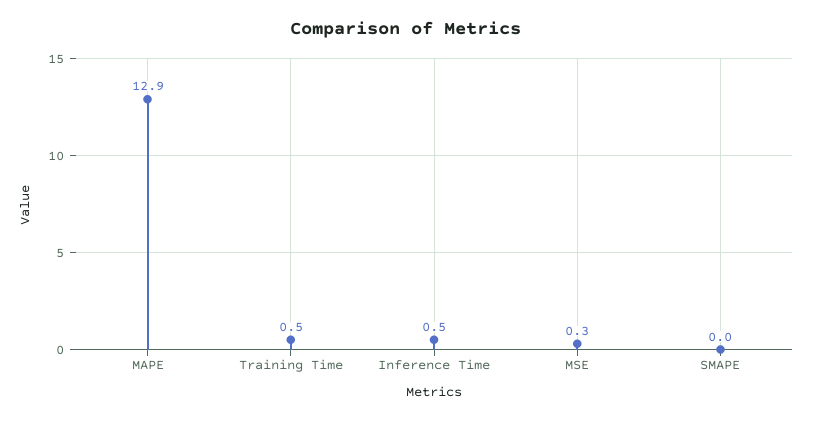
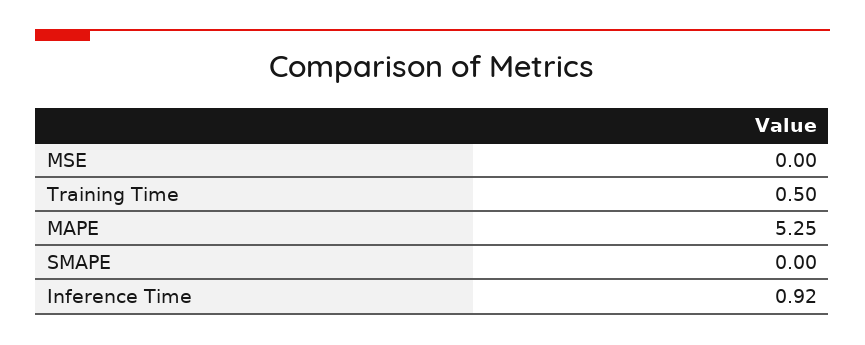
MAPE: 12.9 -> 5.25
Inference Time: 0.5 -> 0.92
MSE: 0.3 -> 0

